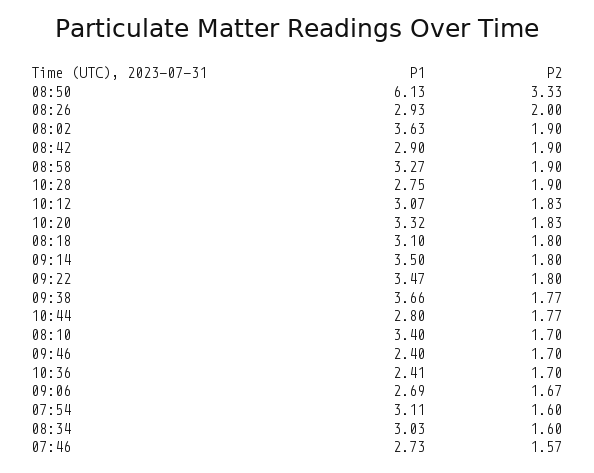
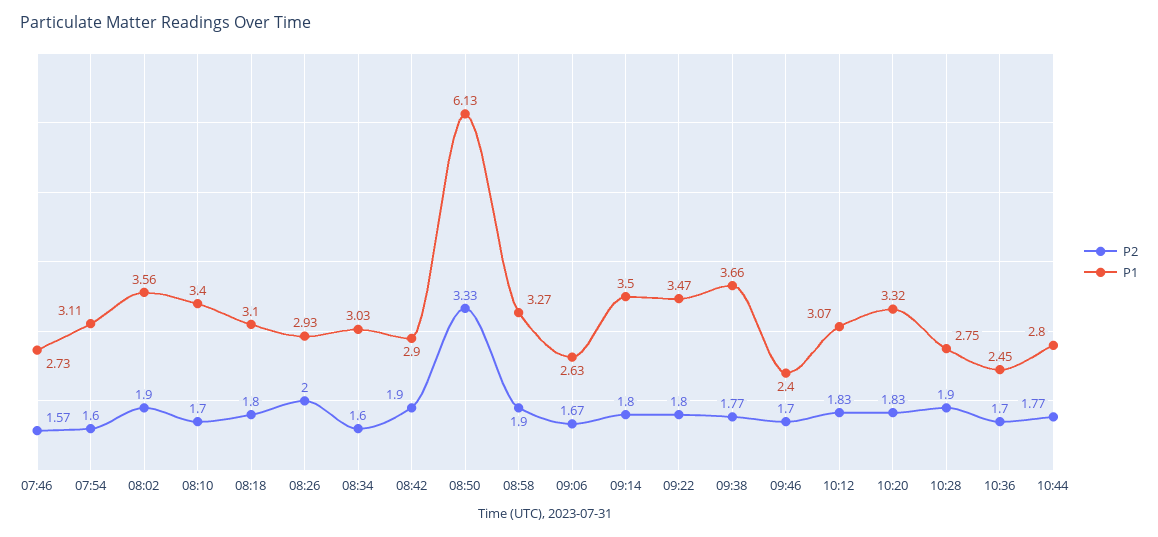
P1, 08:02: 3.63 -> 3.56
P1, 10:36: 2.41 -> 2.45
P1, 09:06: 2.69 -> 2.63

